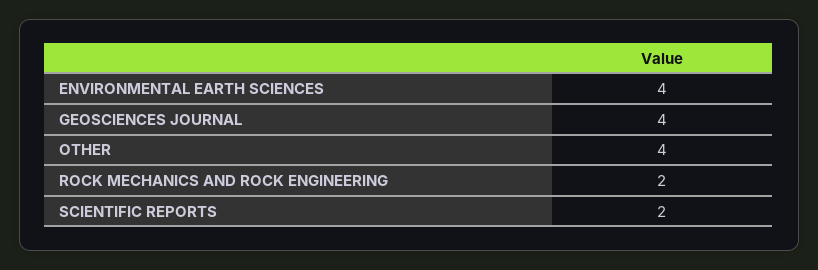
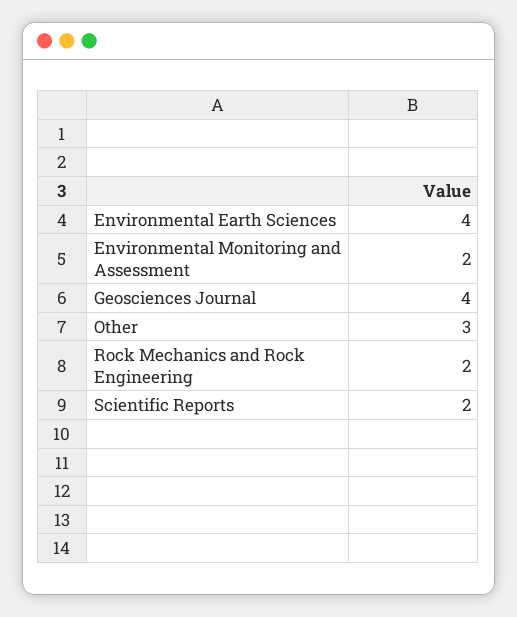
OTHER: 4 -> 3
Environmental Monitoring and Assessment: none -> 2

